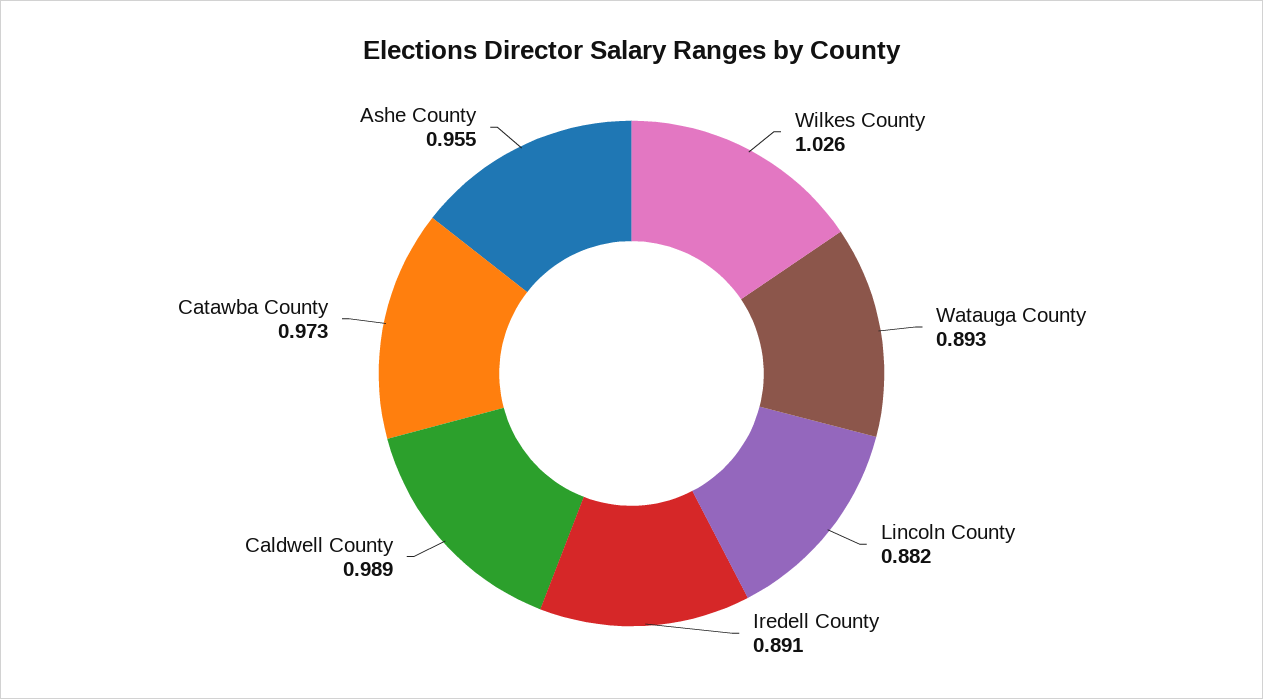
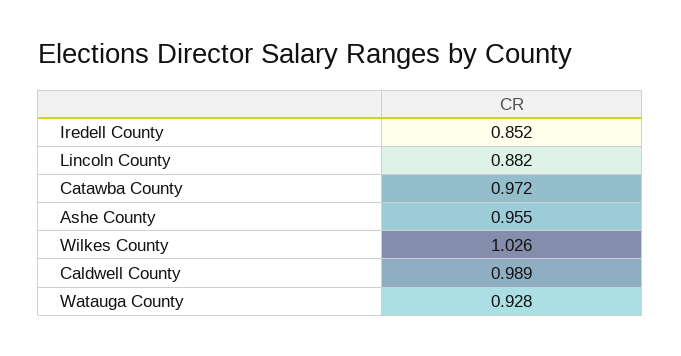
Watauga County: 0.893 -> 0.928
Iredell County: 0.891 -> 0.852
Catawba County: 0.973 -> 0.972

